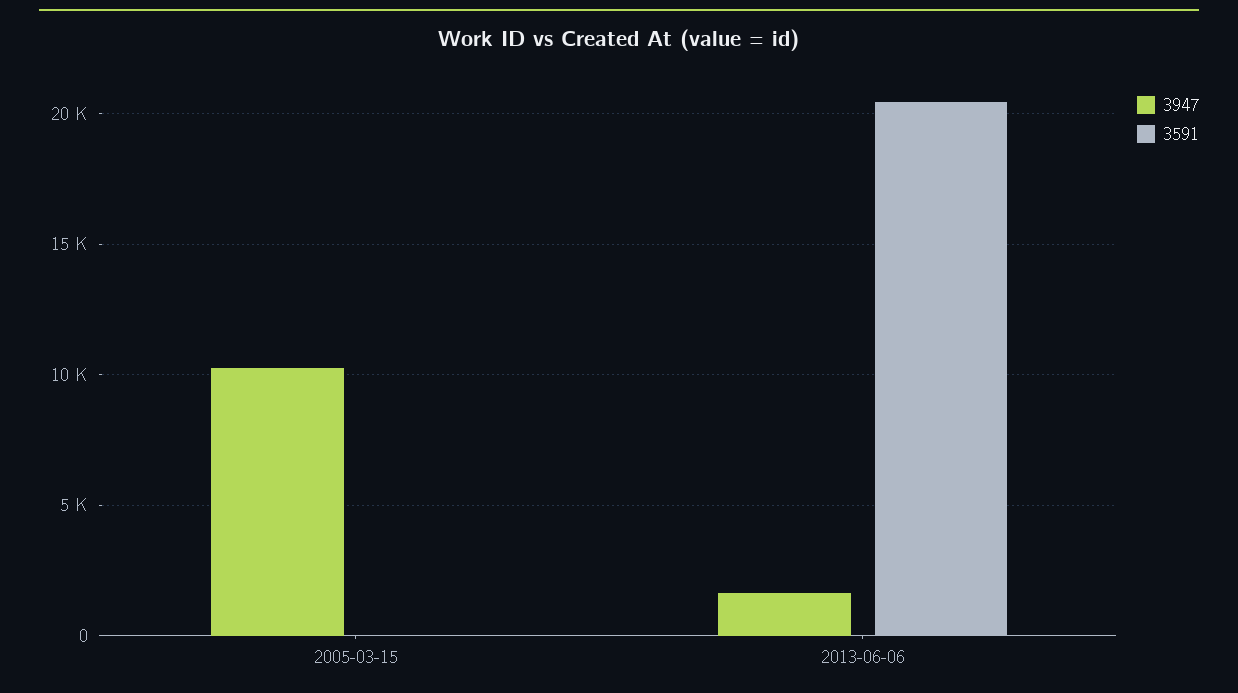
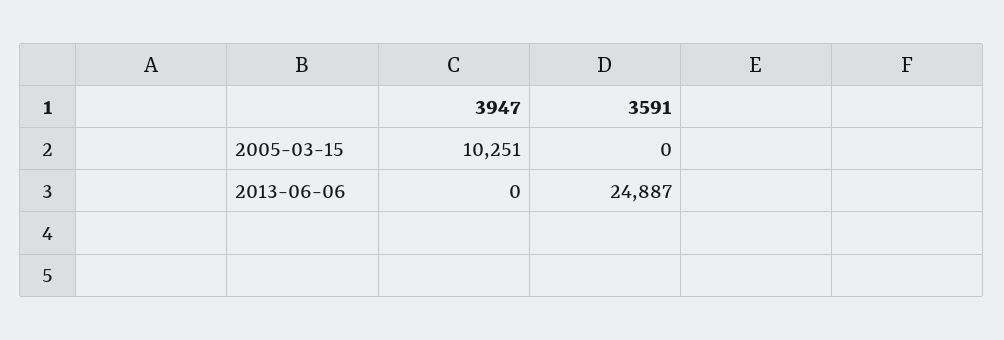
3947, 2013-06-06: 1500 -> 0
3591, 2013-06-06: 20500 -> 24887

